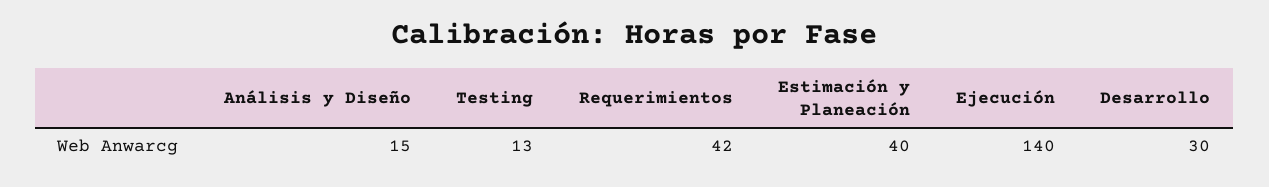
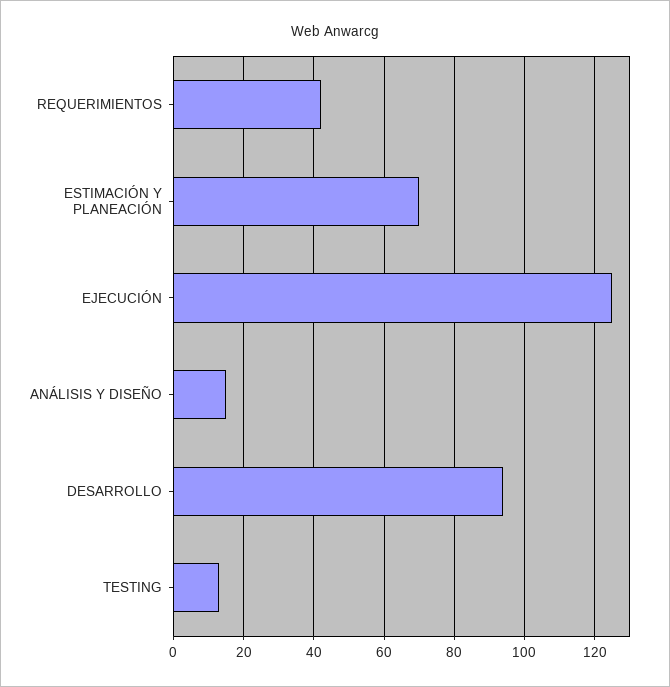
Estimación y Planeación: 40 -> 70
Ejecución: 140 -> 125
Desarrollo: 30 -> 95

